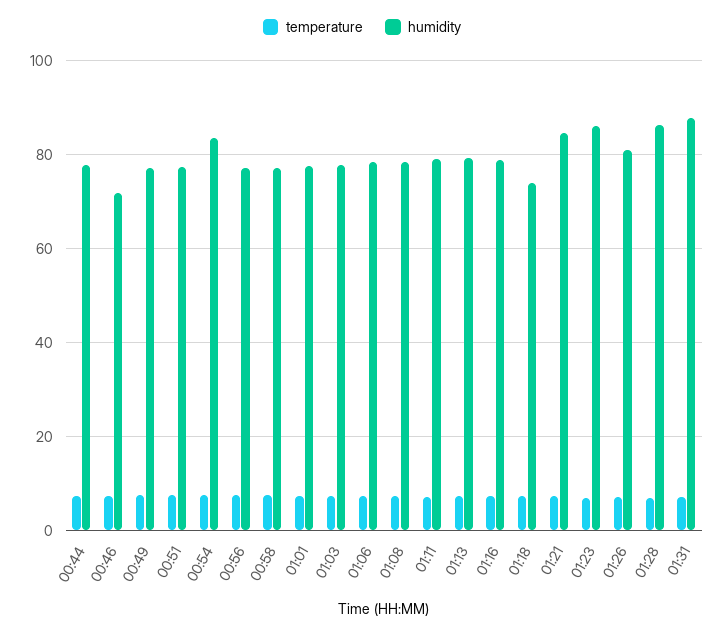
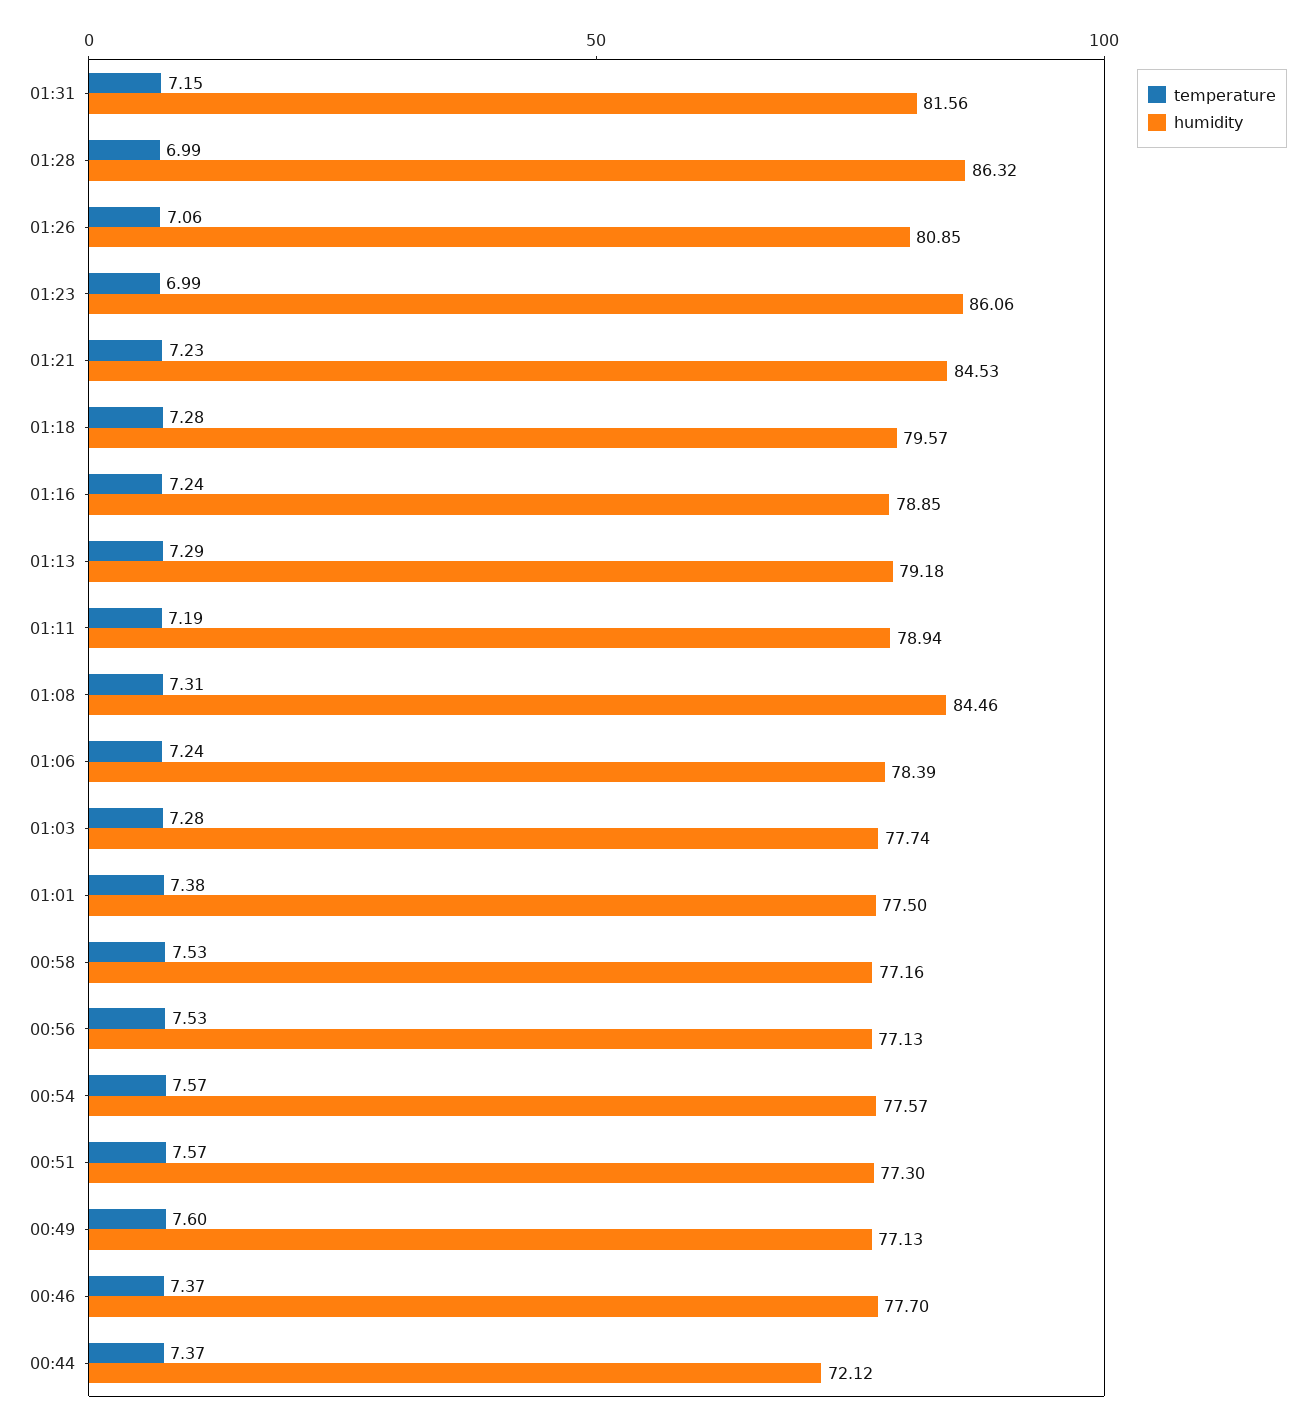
humidity, 00:44: 78 -> 72.12
humidity, 00:46: 72 -> 77.7
humidity, 00:54: 84 -> 77.57
humidity, 01:08: 78 -> 84.46
humidity, 01:18: 74 -> 79.57
humidity, 01:31: 88 -> 81.56

